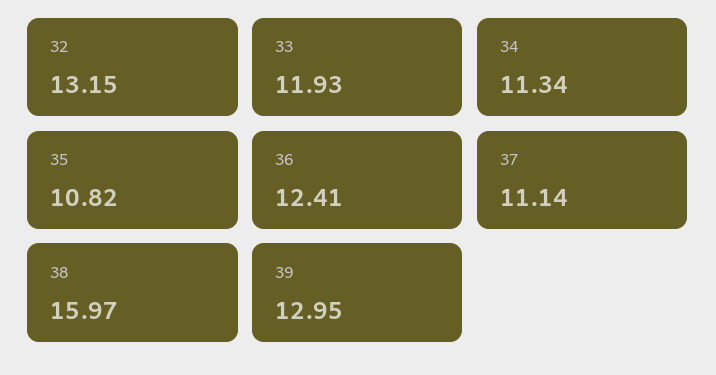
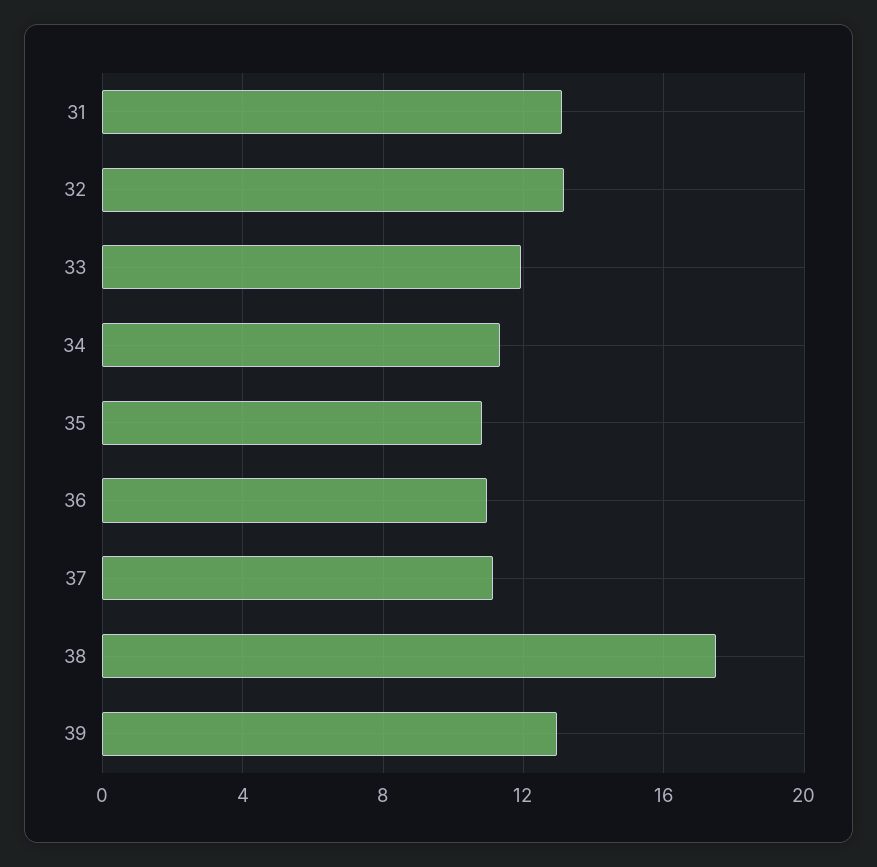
36: 12.41 -> 11
38: 15.97 -> 17.5
31: none -> 13

